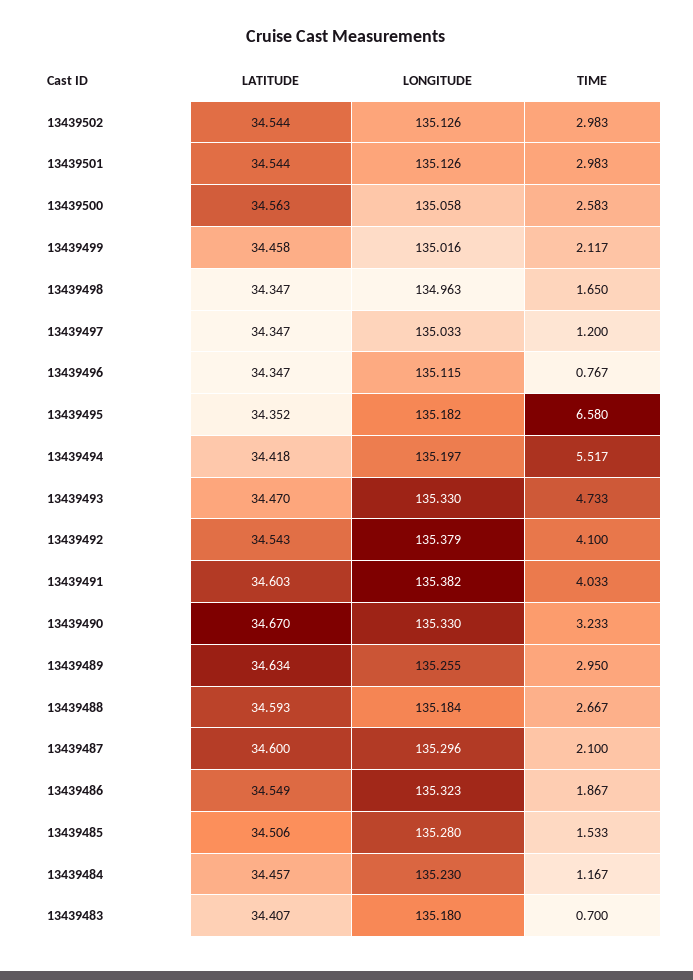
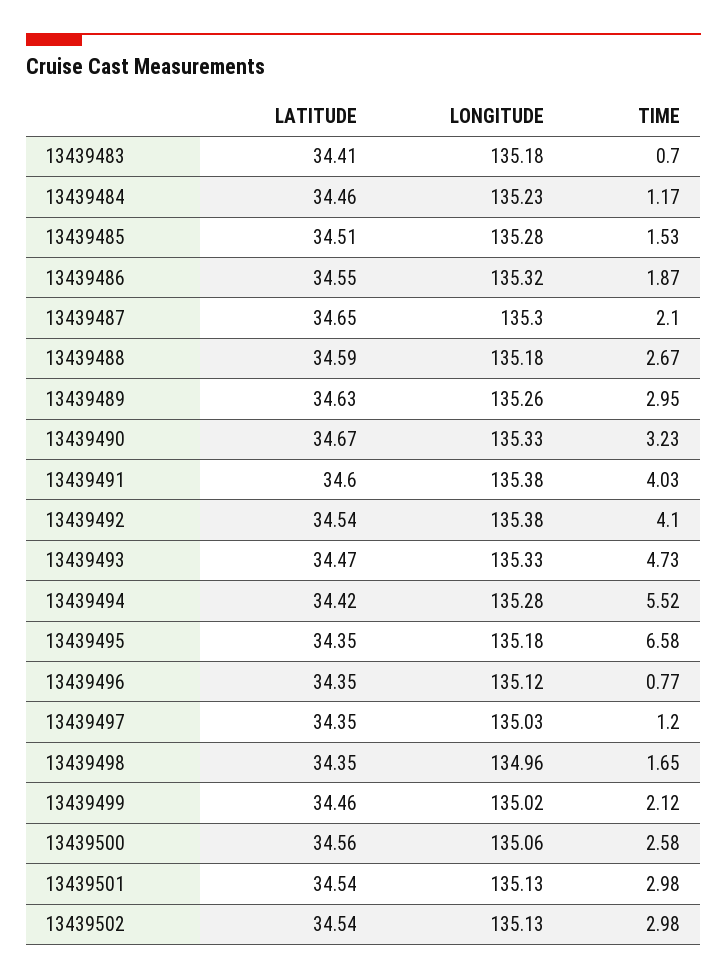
LONGITUDE, 13439494: 135.197 -> 135.28
LATITUDE, 13439487: 34.6 -> 34.65

